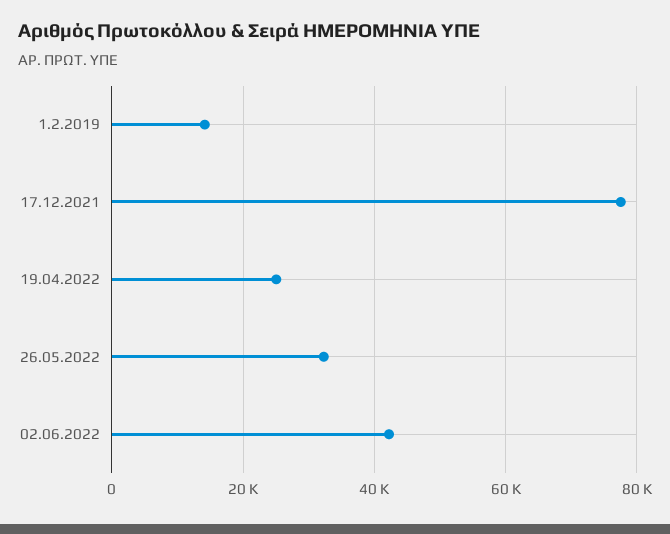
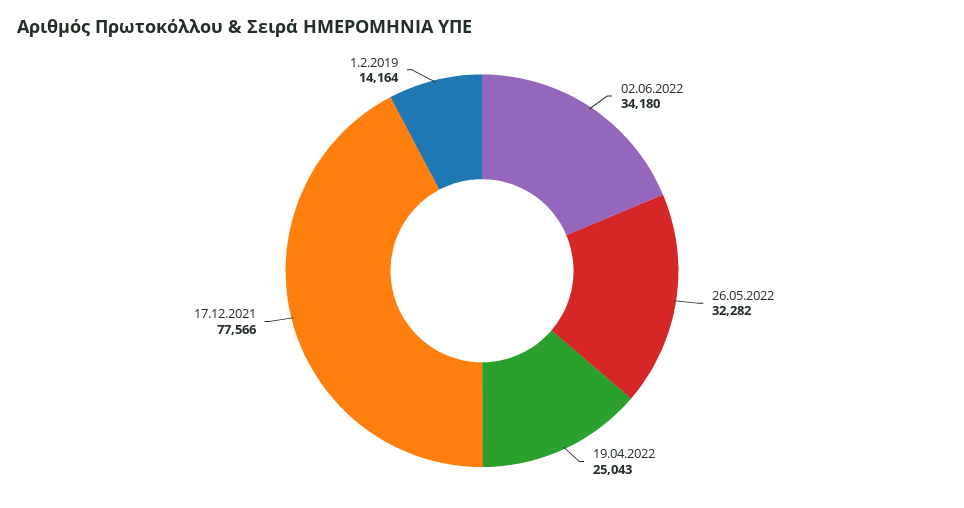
02.06.2022: 42000 -> 34180

